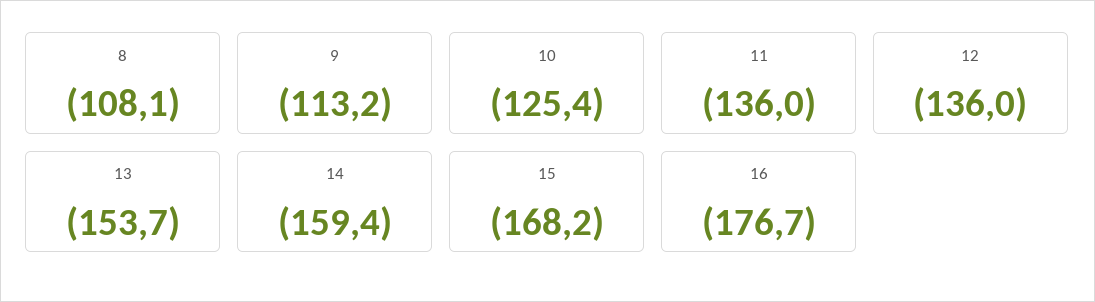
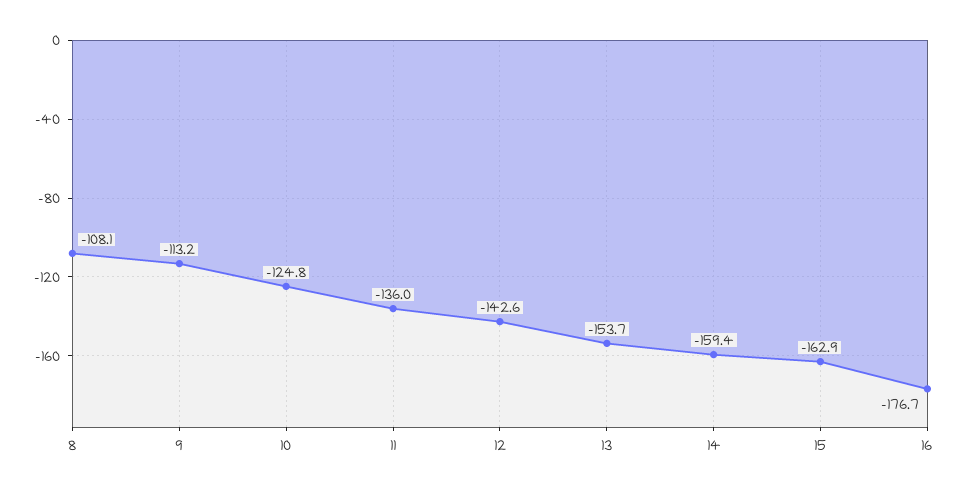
10: -125.4 -> -124.8
12: -136 -> -142.6
15: -168.2 -> -162.9

